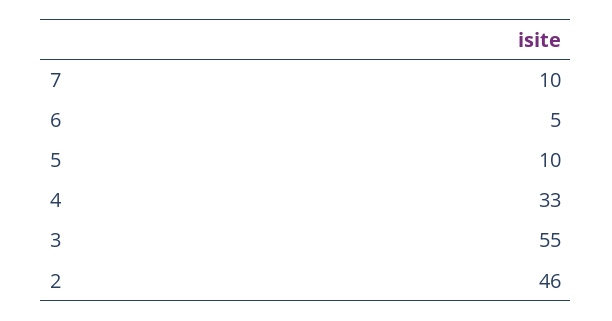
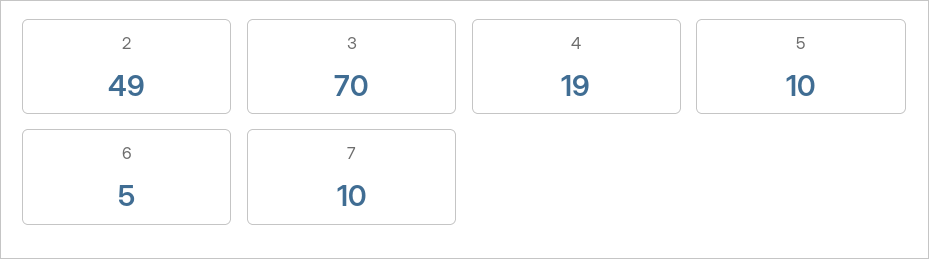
4: 33 -> 19
3: 55 -> 70
2: 46 -> 49

